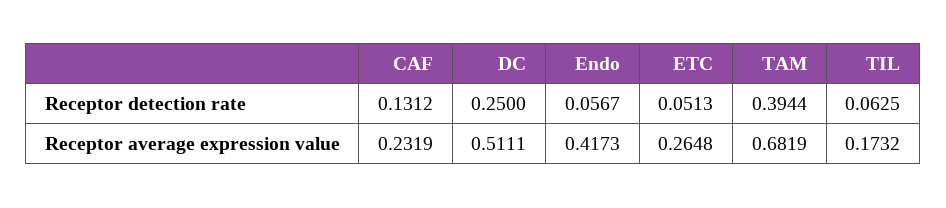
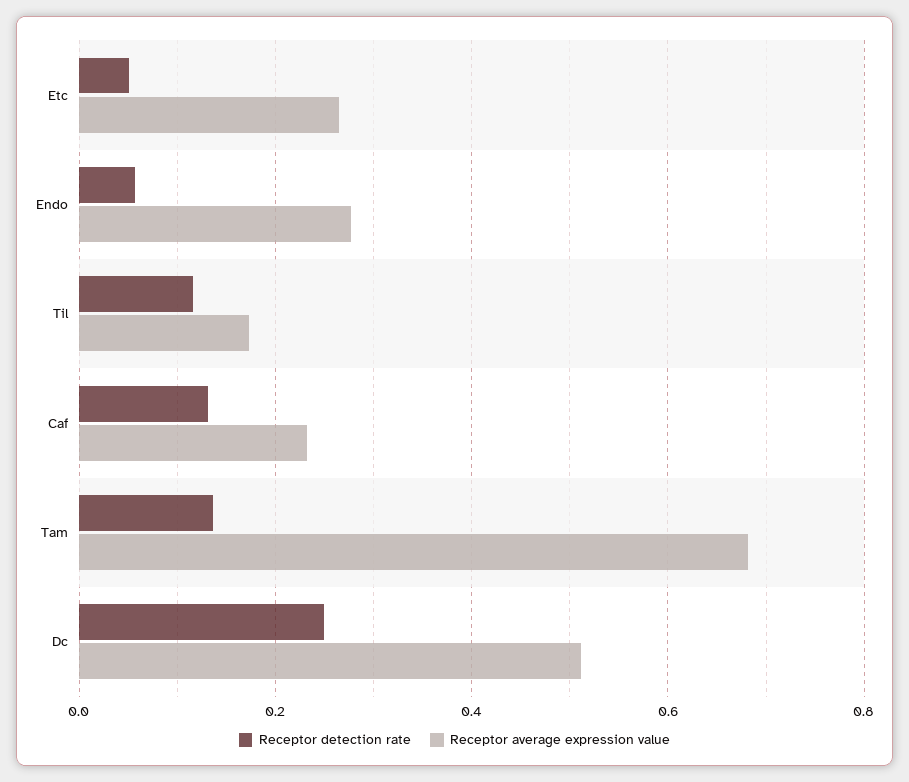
Receptor detection rate, TAM: 0.3944 -> 0.14
Receptor detection rate, TIL: 0.0625 -> 0.12
Receptor average expression value, Endo: 0.4173 -> 0.28

